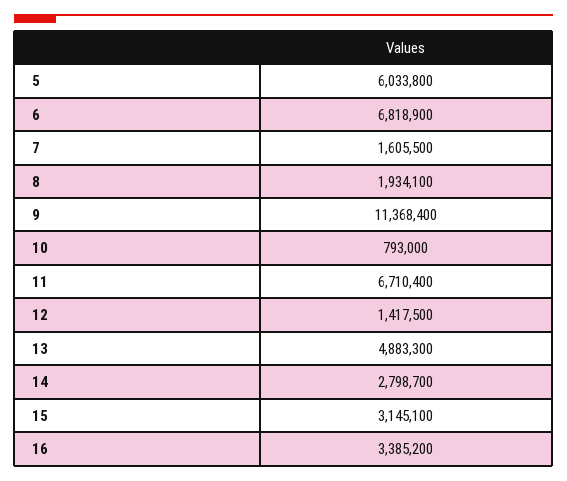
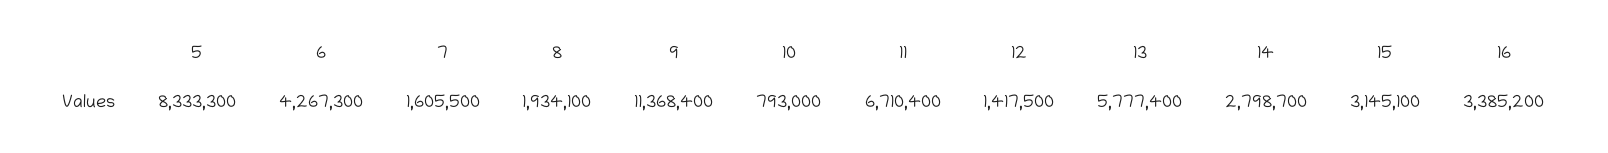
5: 6033800 -> 8333300
6: 6818900 -> 4267300
13: 4883300 -> 5777400

